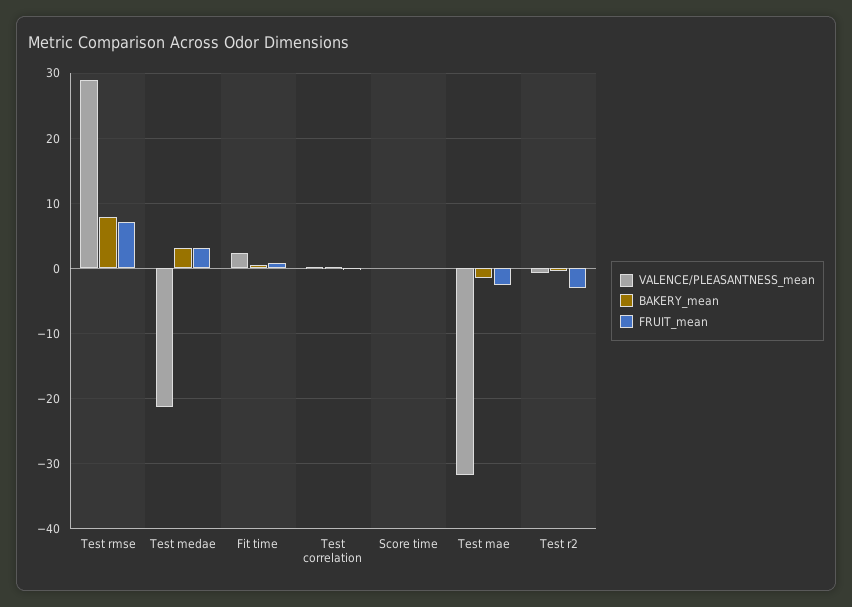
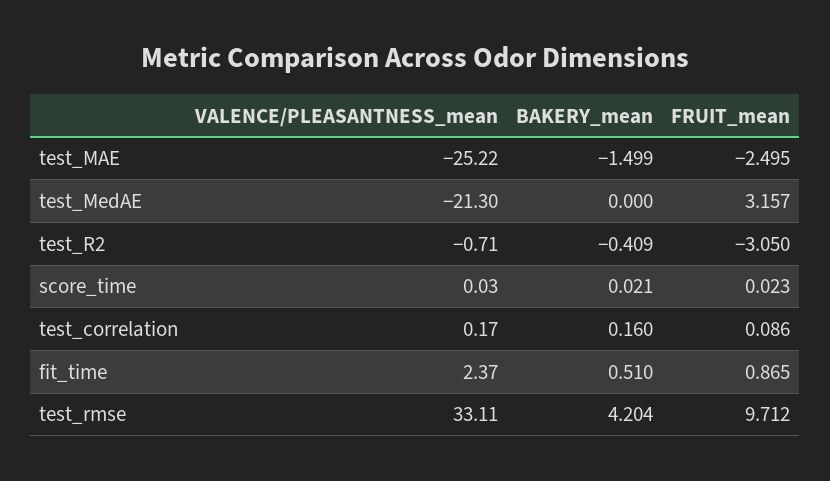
VALENCE/PLEASANTNESS_mean, Test rmse: 29 -> 33.11
BAKERY_mean, Test rmse: 8 -> 4.204
FRUIT_mean, Test rmse: 7 -> 9.712
BAKERY_mean, Test medae: 3 -> 0
VALENCE/PLEASANTNESS_mean, Test mae: -32 -> -25.22

